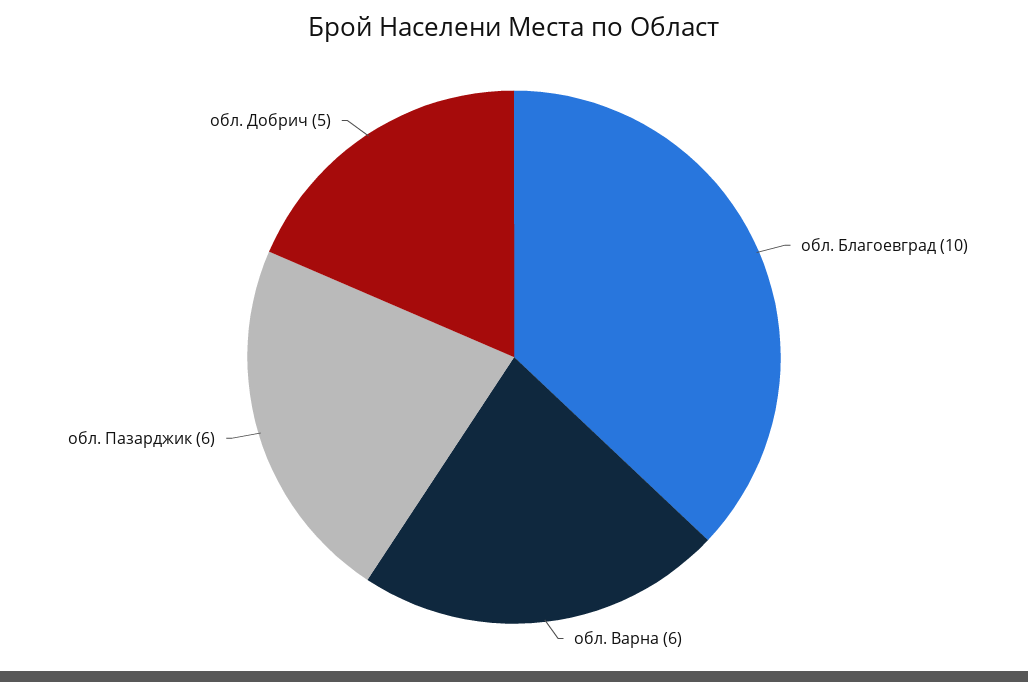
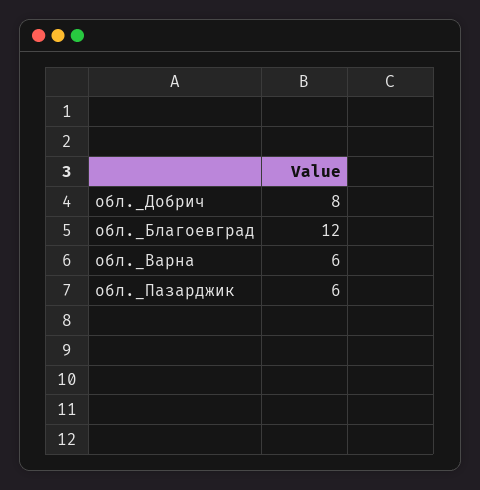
обл. Благоевград: 10 -> 12
обл. Добрич: 5 -> 8

